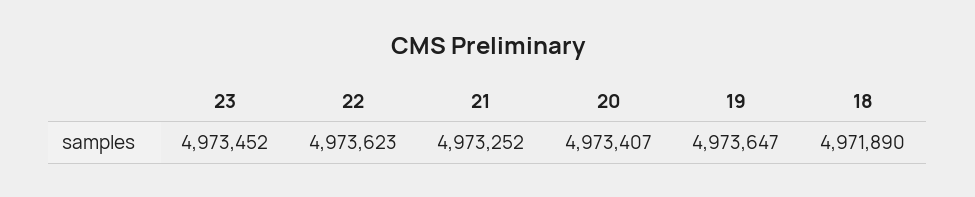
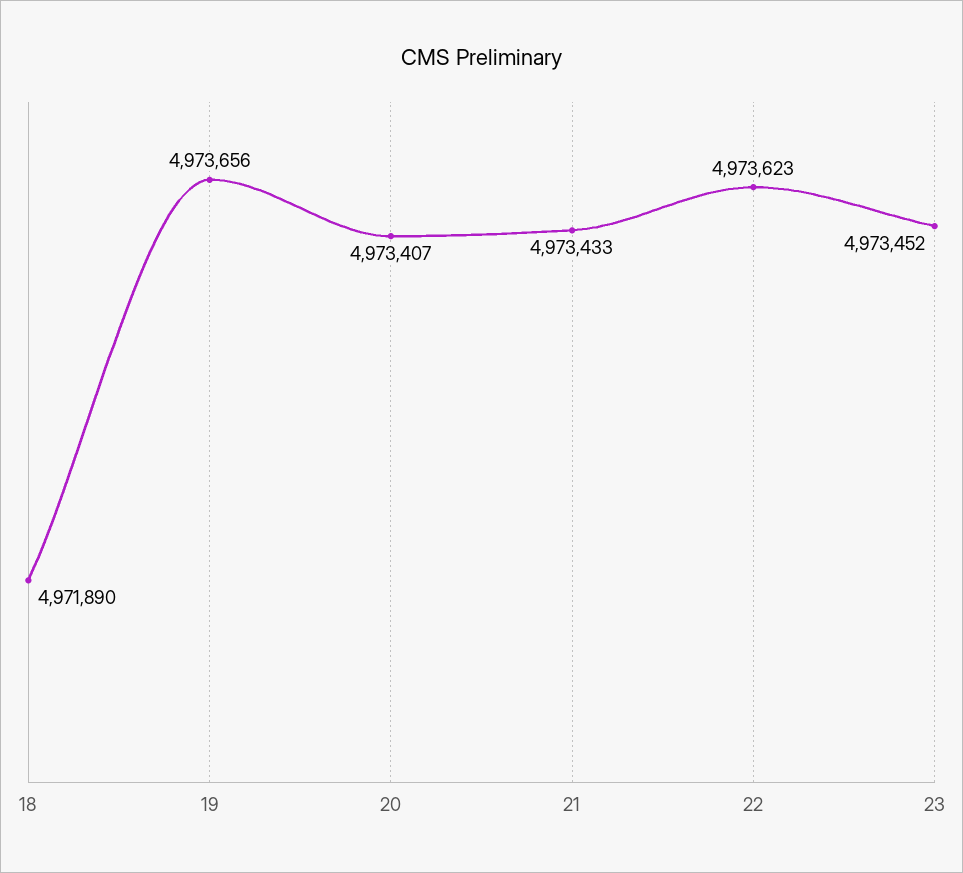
21: 4973252 -> 4973433
19: 4973647 -> 4973656

